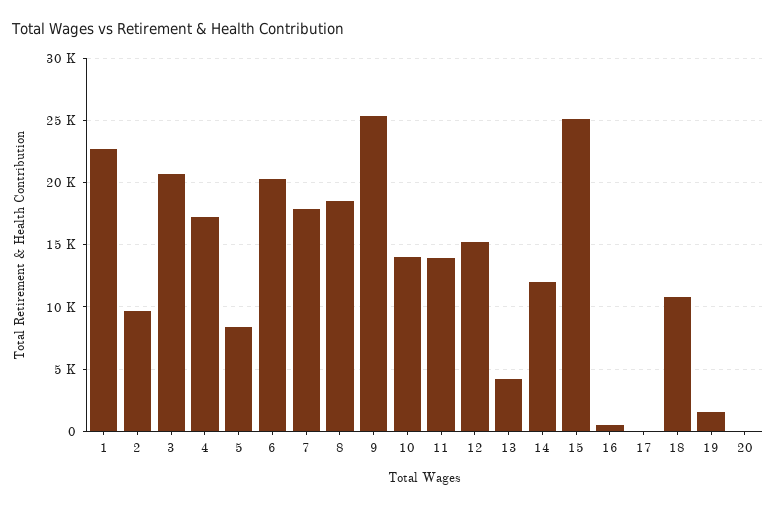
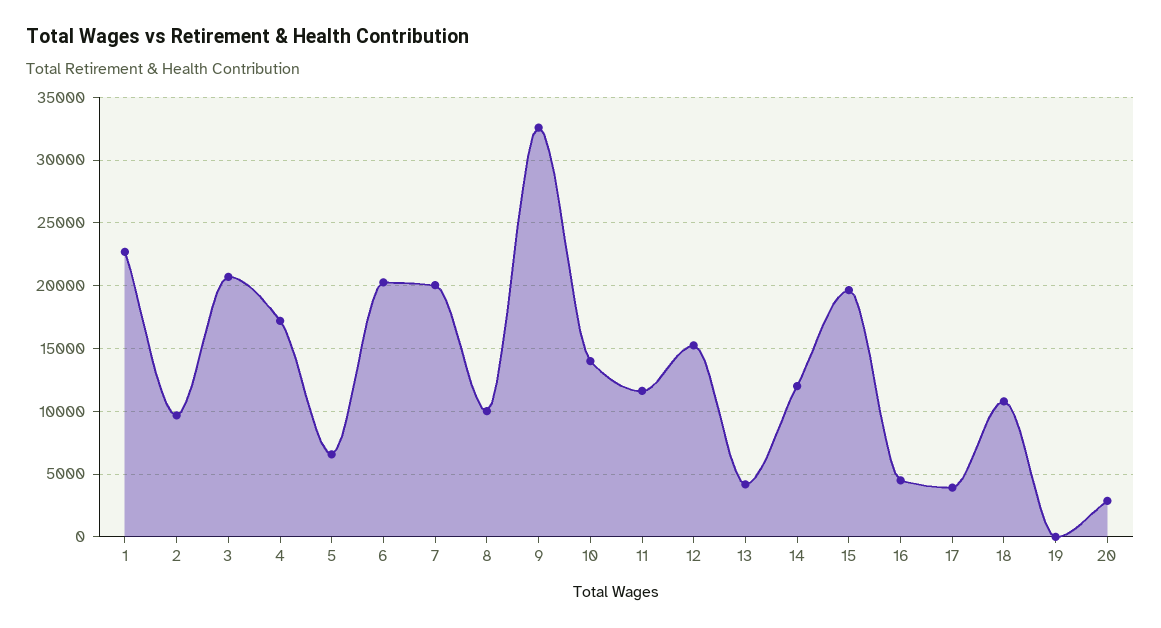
5: 8500 -> 6500
7: 18000 -> 20000
8: 18500 -> 10000
9: 25500 -> 32500
11: 14000 -> 11500
15: 25000 -> 19500
16: 500 -> 4500
17: 0 -> 4000
19: 1500 -> 0
20: 0 -> 3000

